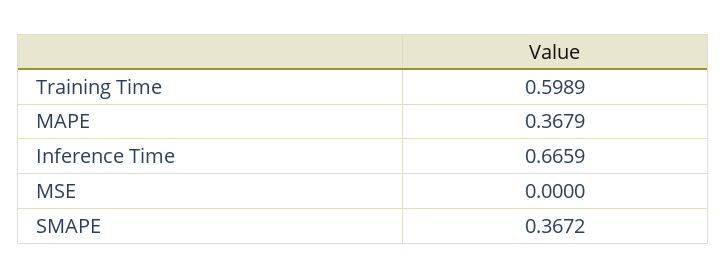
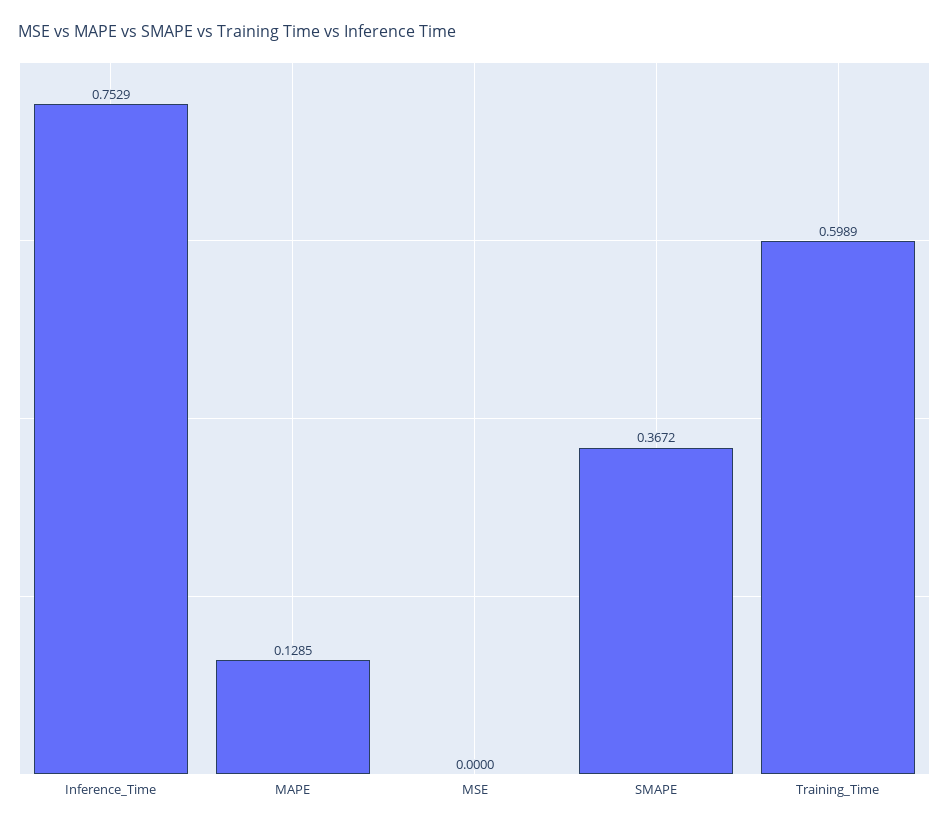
MAPE: 0.3679 -> 0.1285
Inference Time: 0.6659 -> 0.7529

